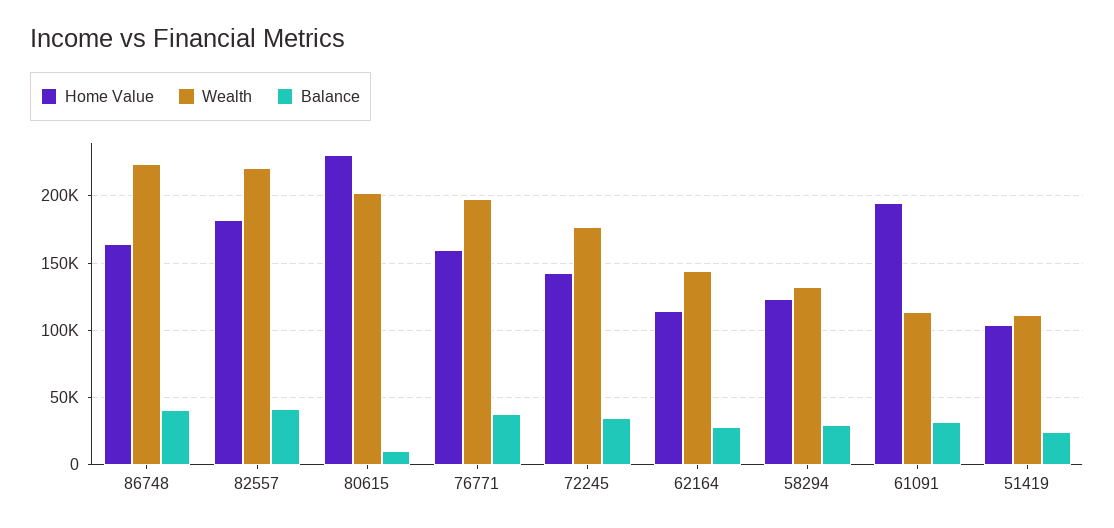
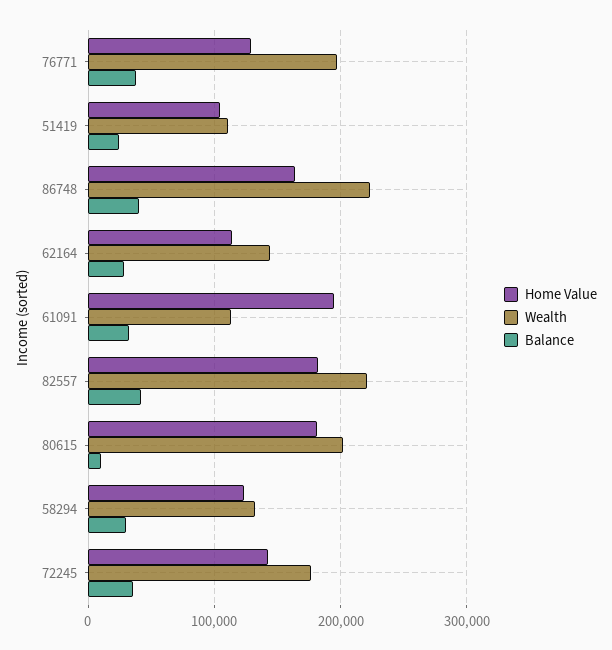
Home Value, 80615: 230000 -> 180000
Home Value, 76771: 160000 -> 130000

